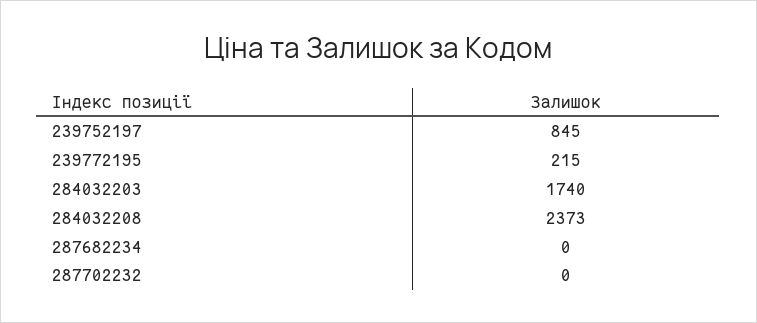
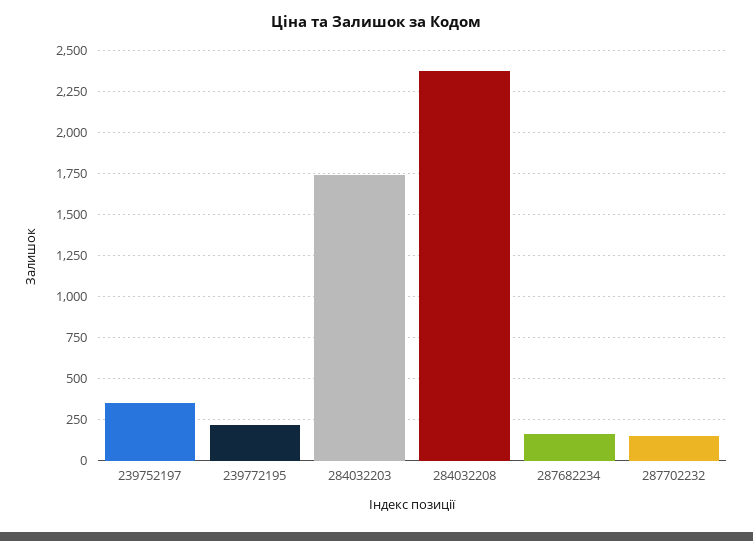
239752197: 845 -> 350
287682234: 0 -> 150
287702232: 0 -> 150

